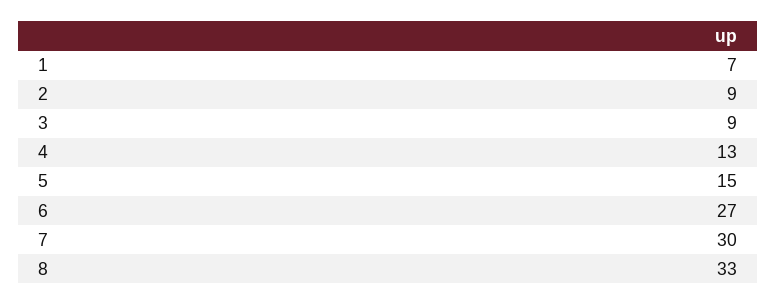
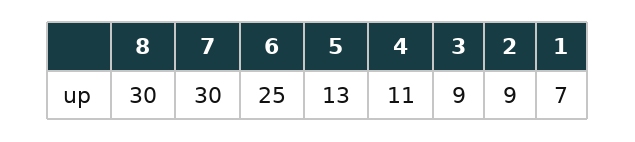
4: 13 -> 11
5: 15 -> 13
6: 27 -> 25
8: 33 -> 30

